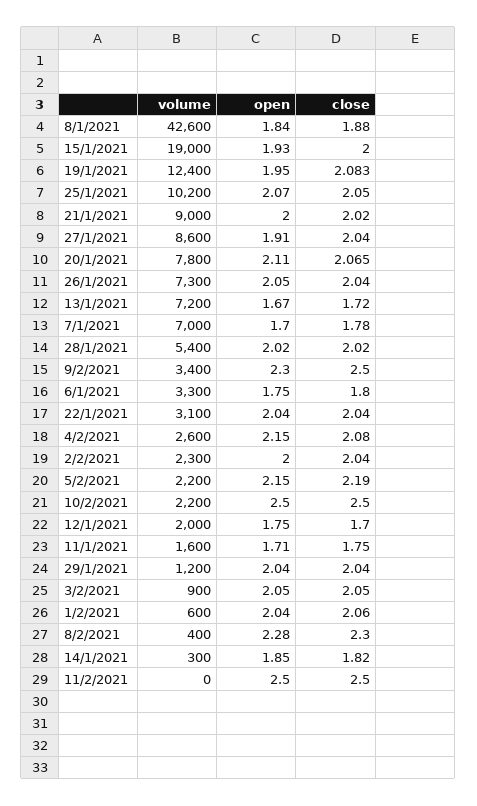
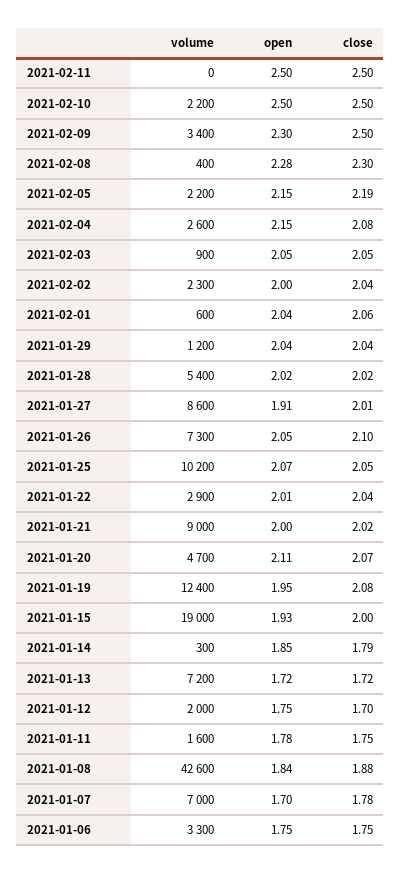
close, 27/1/2021: 2.04 -> 2.01
volume, 20/1/2021: 7800 -> 4700
close, 26/1/2021: 2.04 -> 2.1
open, 13/1/2021: 1.67 -> 1.72
close, 6/1/2021: 1.8 -> 1.75
volume, 22/1/2021: 3100 -> 2900
open, 22/1/2021: 2.04 -> 2.01
open, 11/1/2021: 1.71 -> 1.78
close, 14/1/2021: 1.82 -> 1.79

